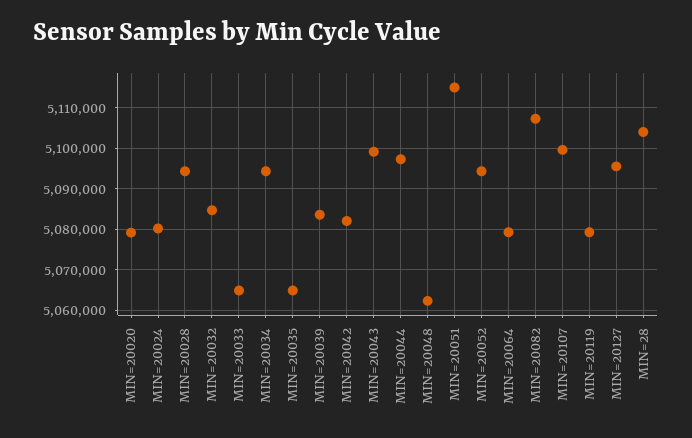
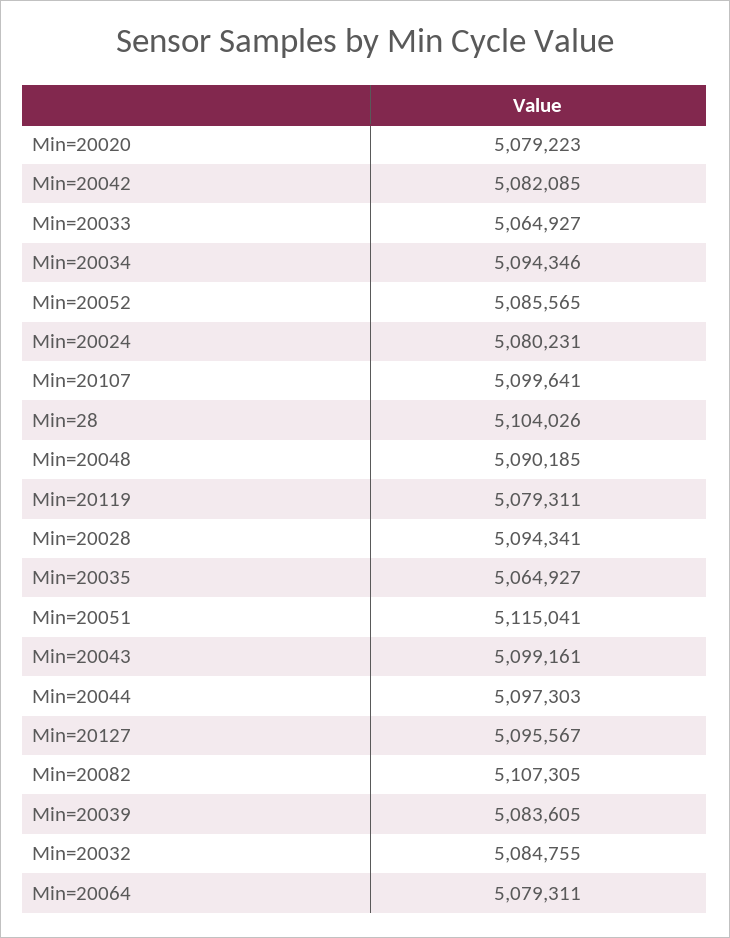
MIN=20048: 5062000 -> 5090185
MIN=20052: 5094000 -> 5085565

